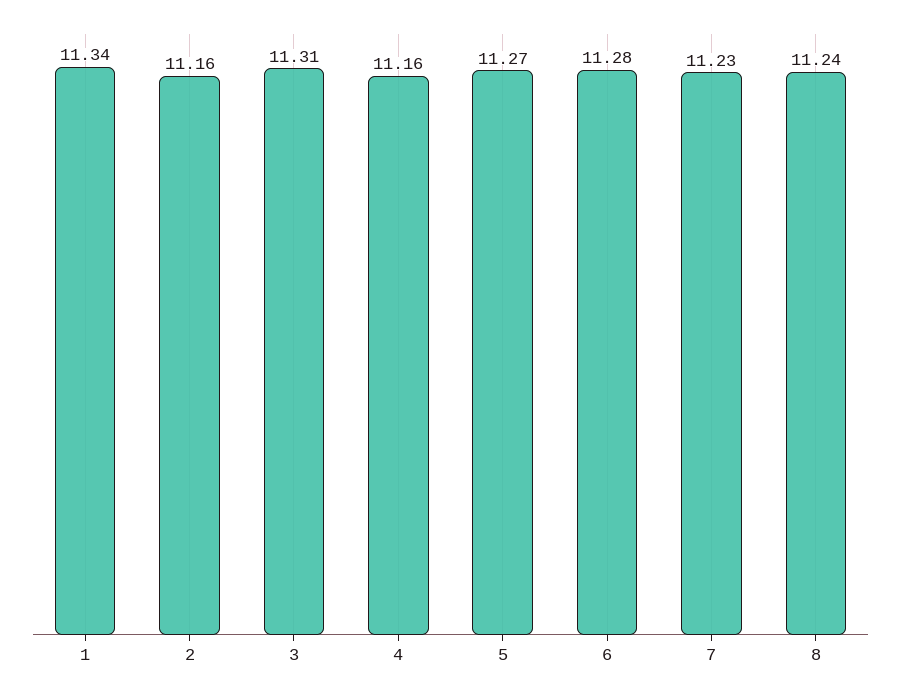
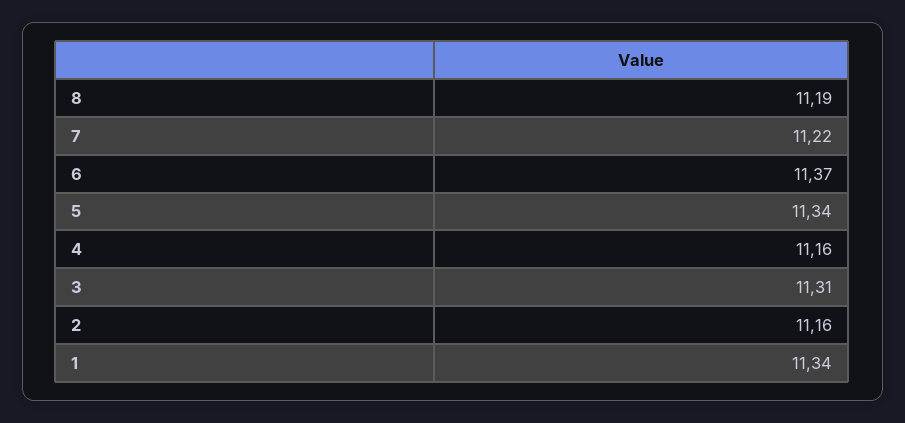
5: 11.27 -> 11.34
6: 11.28 -> 11.37
7: 11.23 -> 11.22
8: 11.24 -> 11.19

